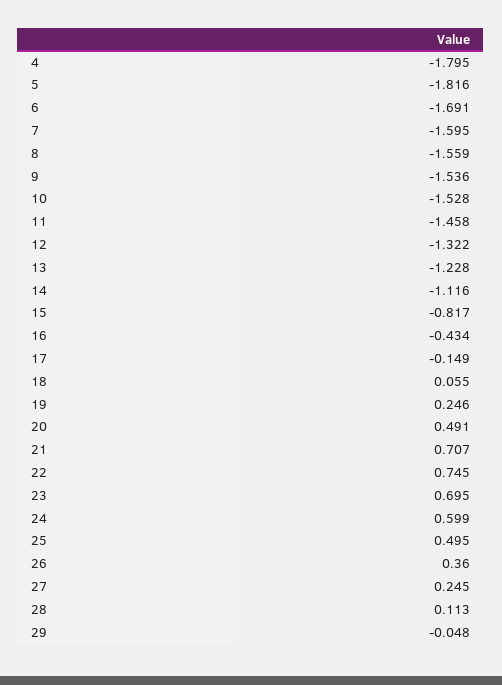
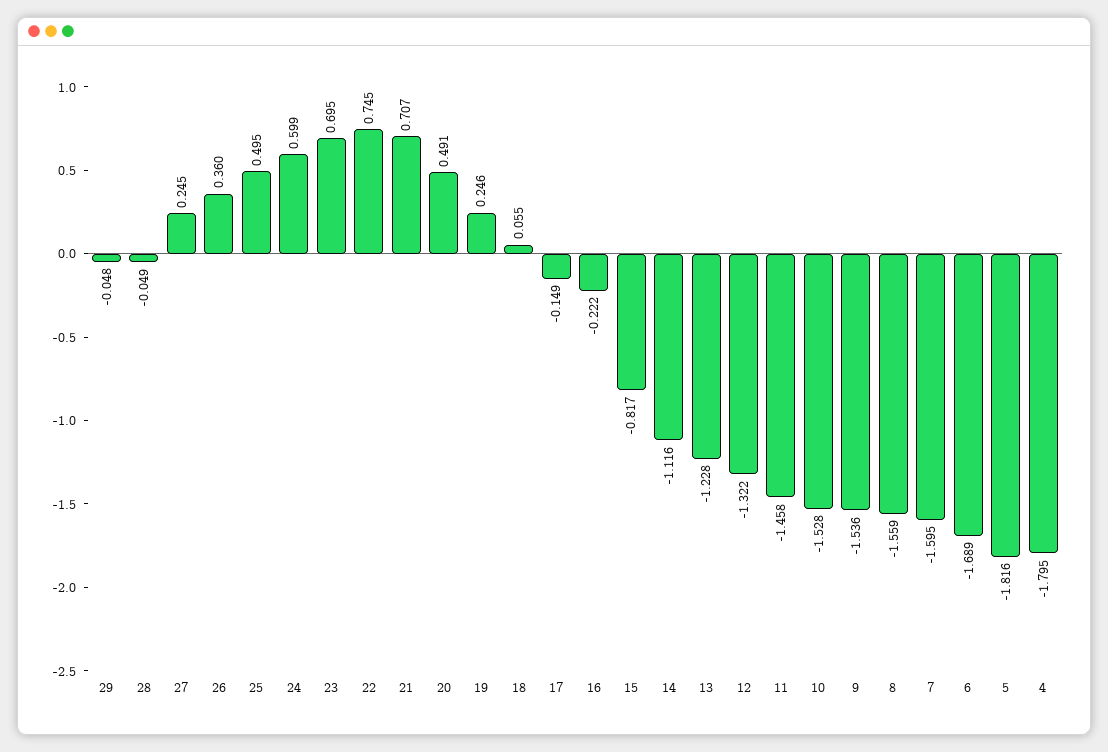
6: -1.691 -> -1.689
16: -0.434 -> -0.222
28: 0.113 -> -0.049

